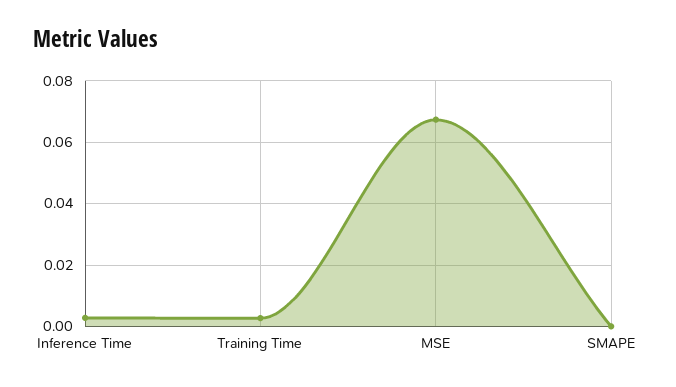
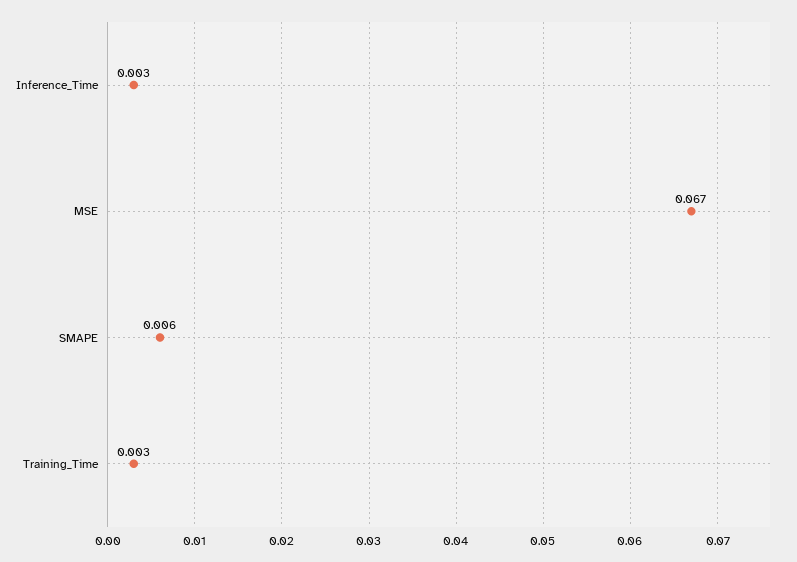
SMAPE: 0 -> 0.006

